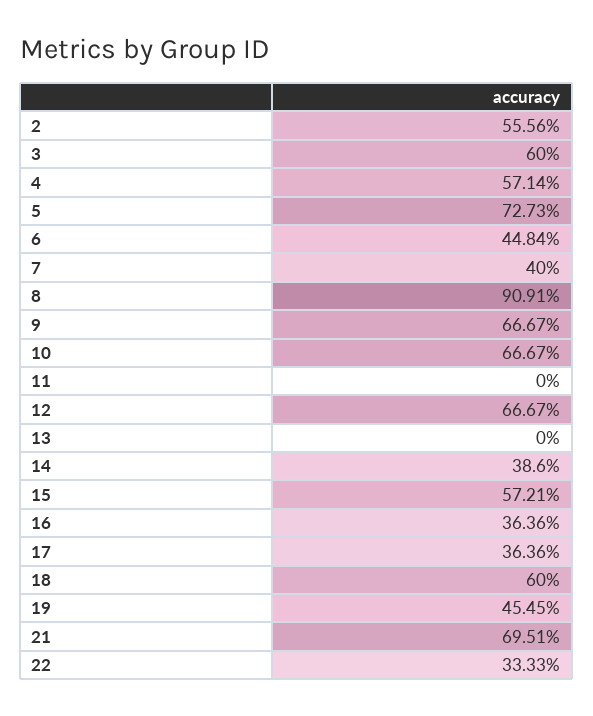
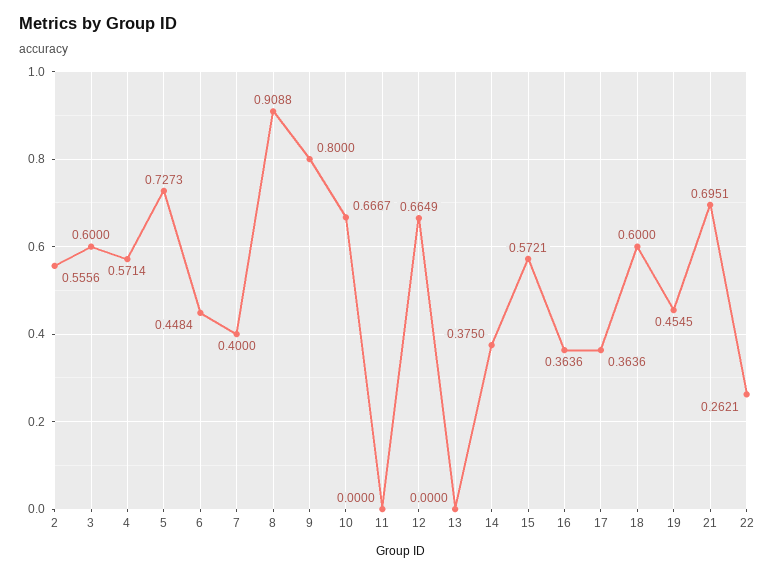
8: 0.9091 -> 0.9088
9: 0.6667 -> 0.8
12: 0.6667 -> 0.6649
14: 0.386 -> 0.375
22: 0.3333 -> 0.2621

